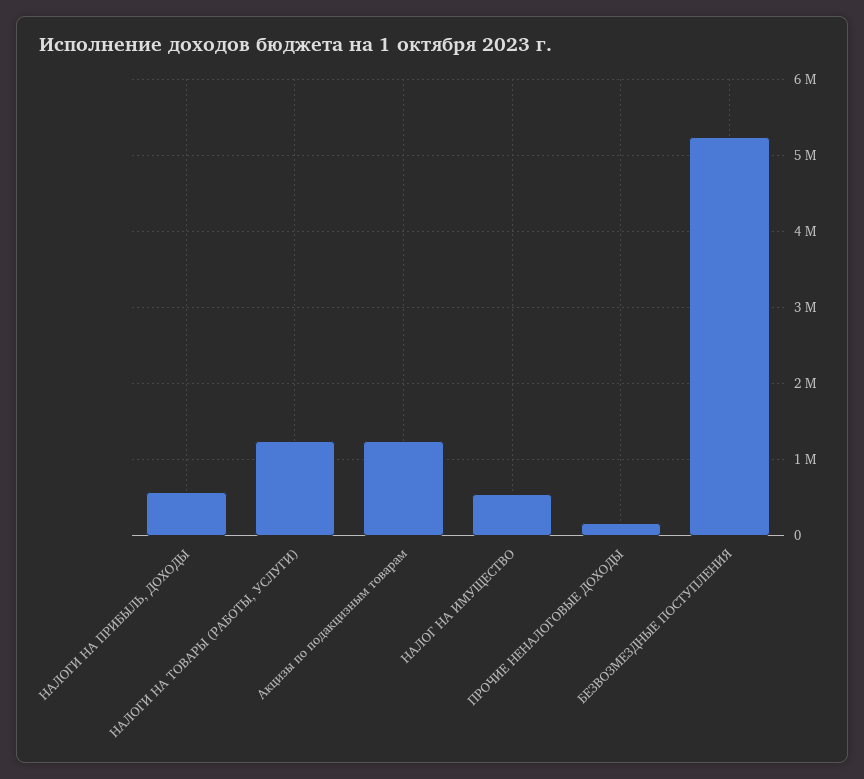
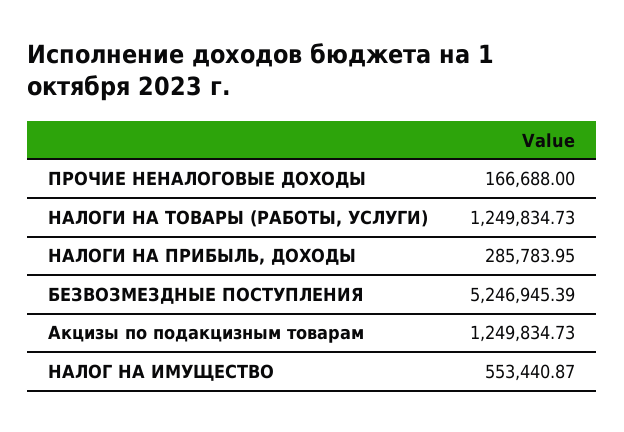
НАЛОГИ НА ПРИБЫЛЬ, ДОХОДЫ: 600000 -> 285783.95

